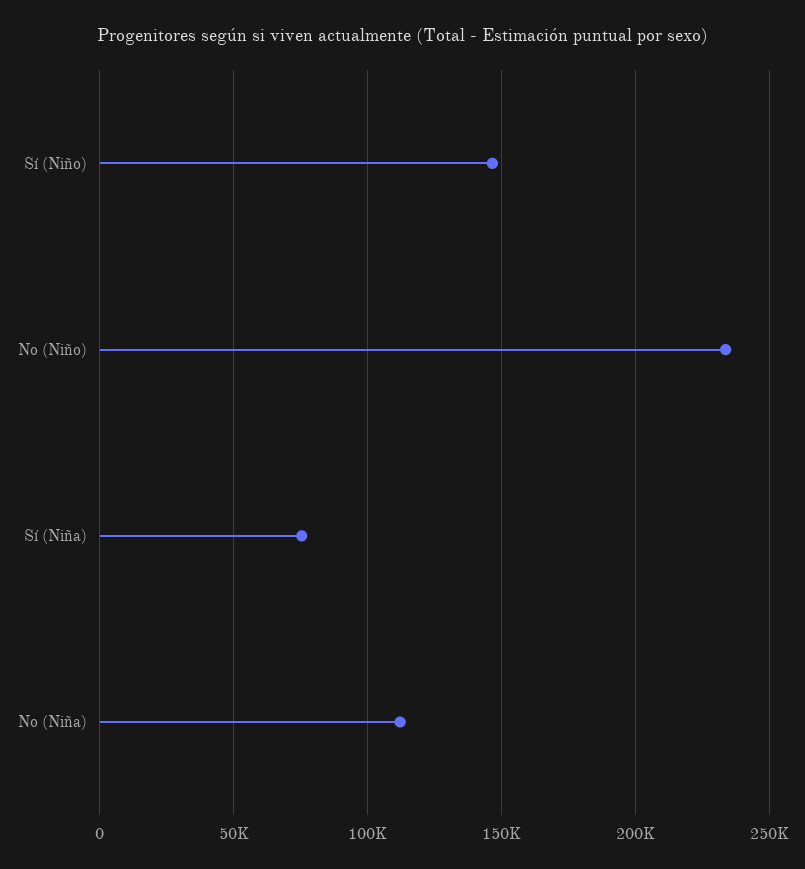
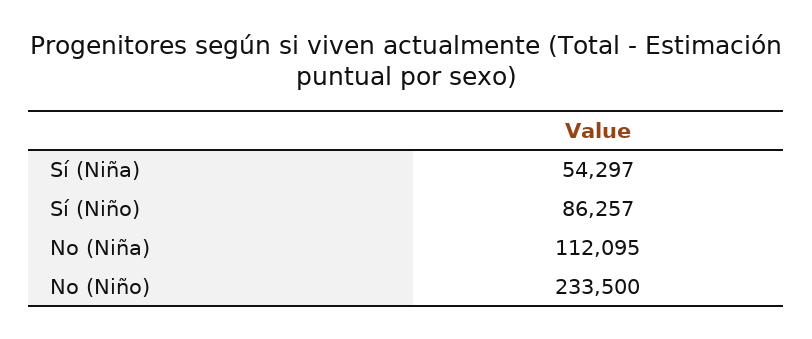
Sí (Niño): 145000 -> 86257
Sí (Niña): 75000 -> 54297

